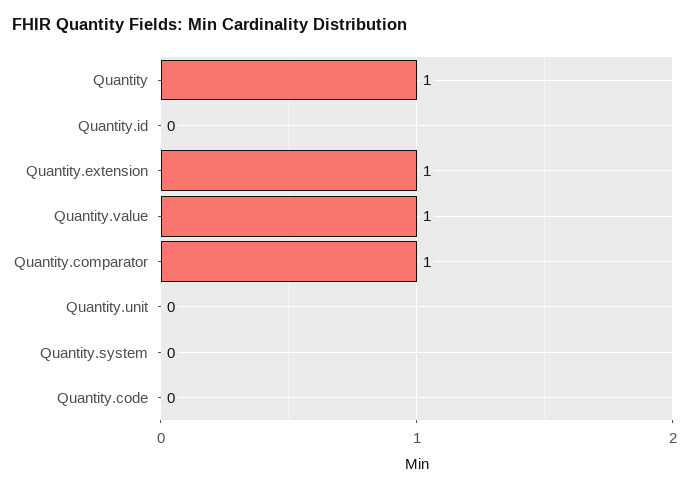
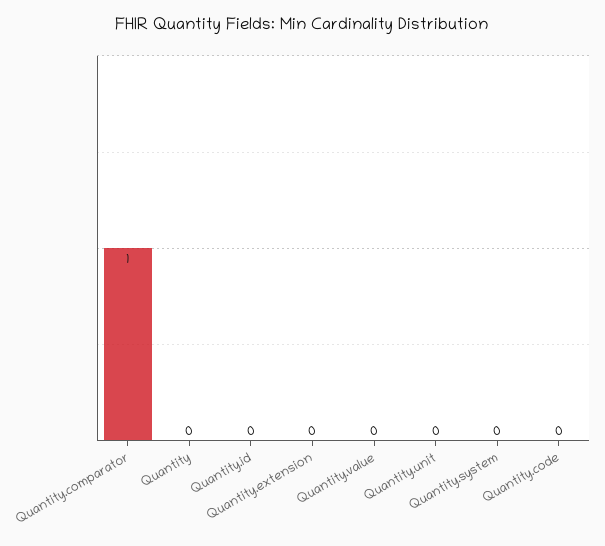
Quantity: 1 -> 0
Quantity.extension: 1 -> 0
Quantity.value: 1 -> 0

